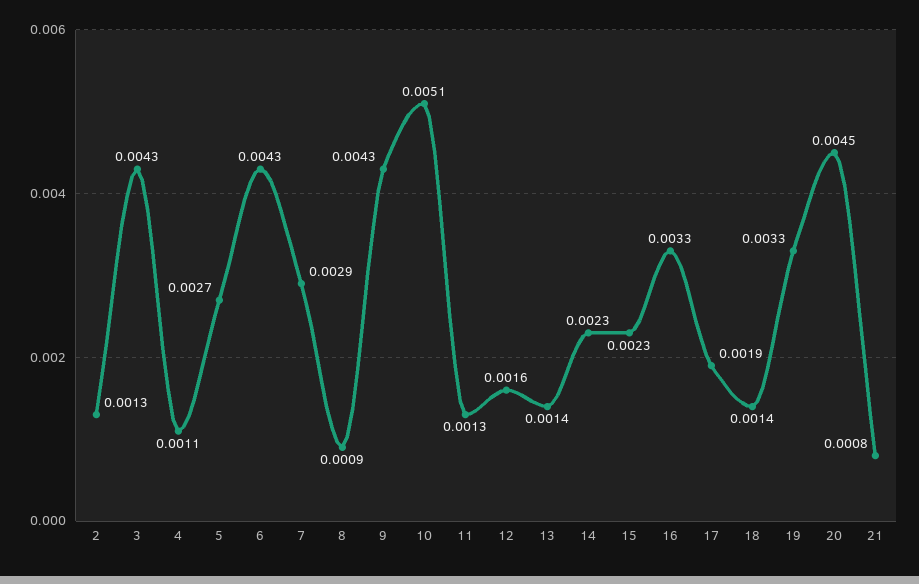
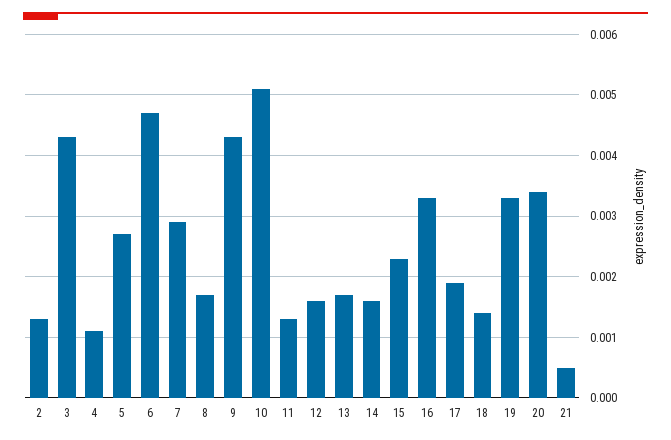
6: 0.0043 -> 0.0047
8: 0.0009 -> 0.0017
13: 0.0014 -> 0.0017
14: 0.0023 -> 0.0016
20: 0.0045 -> 0.0034
21: 0.0008 -> 0.0005

